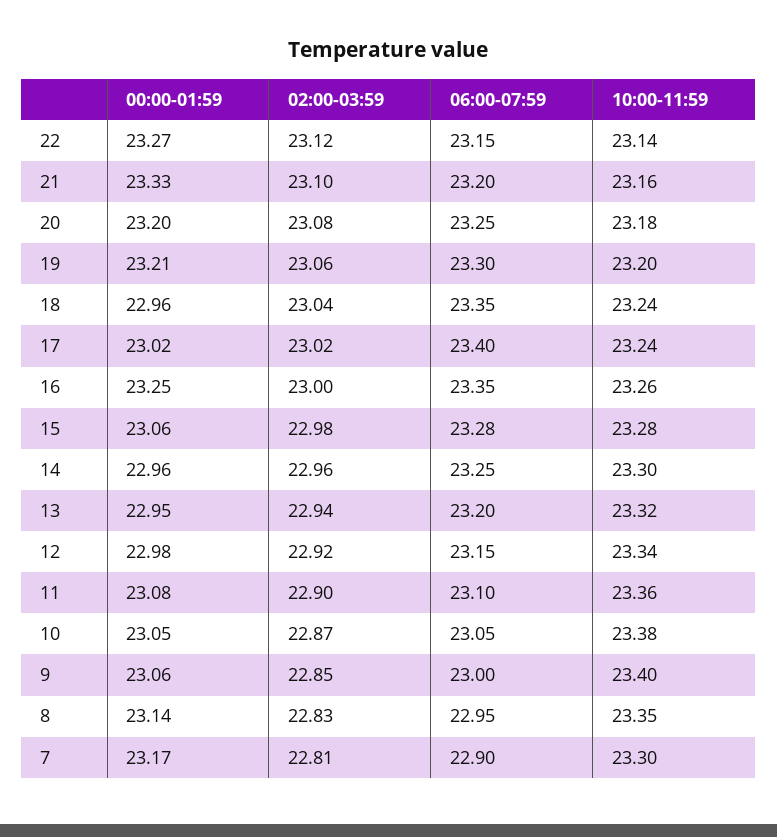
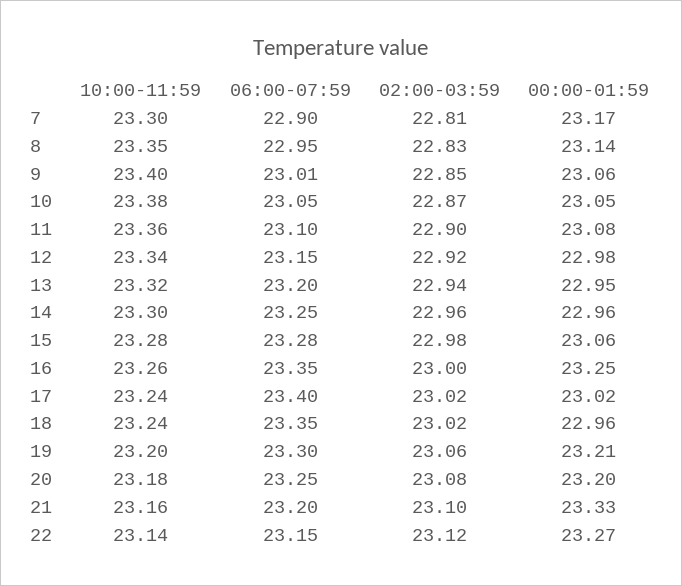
02:00-03:59, 18: 23.04 -> 23.02
06:00-07:59, 9: 23 -> 23.01

